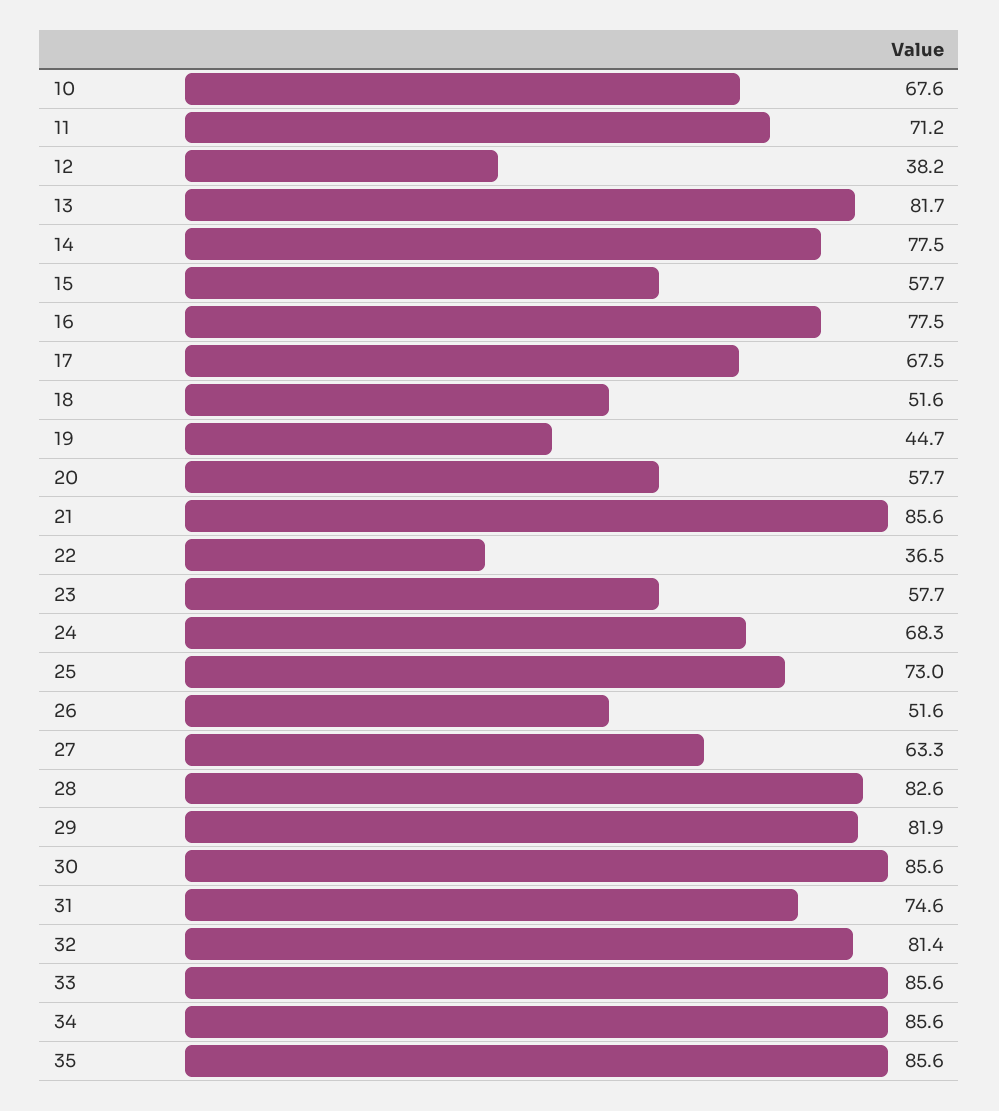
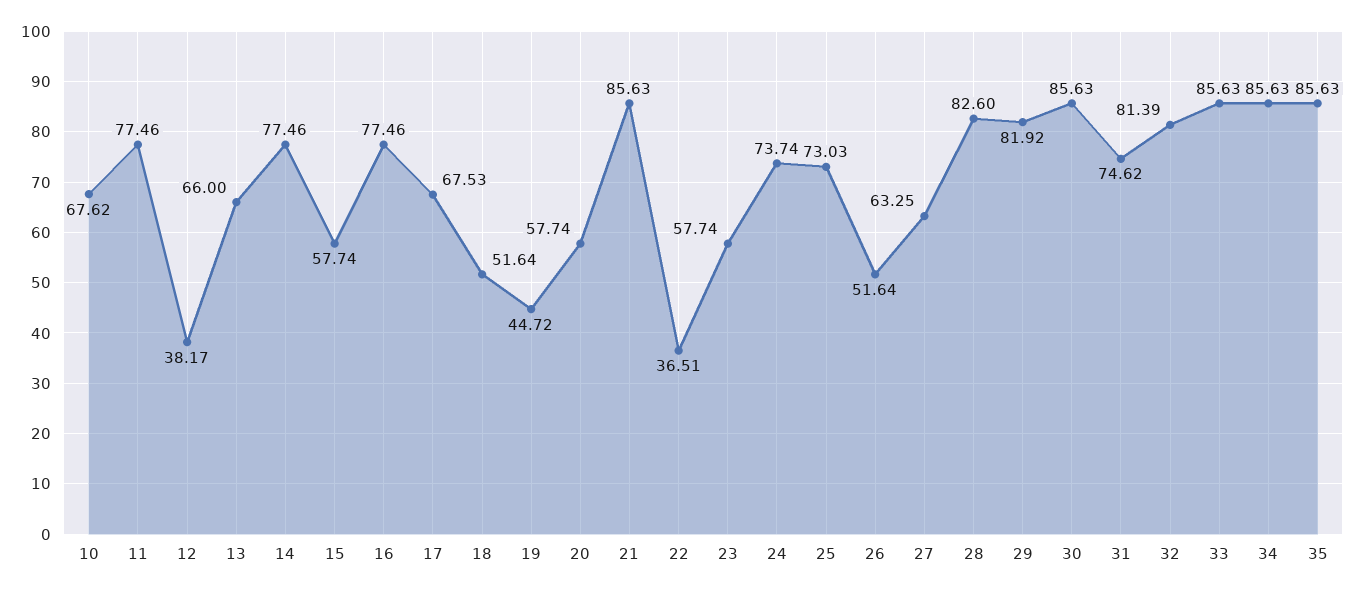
11: 71.2 -> 77.46
13: 81.7 -> 66
24: 68.3 -> 73.74

